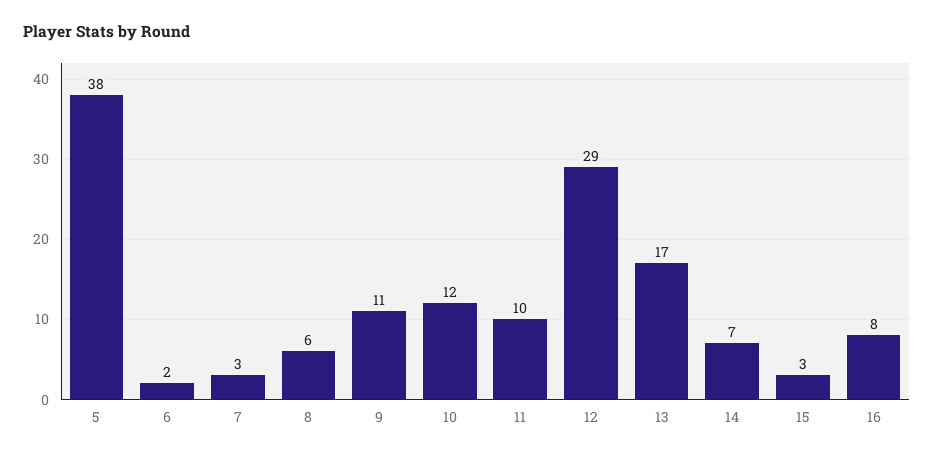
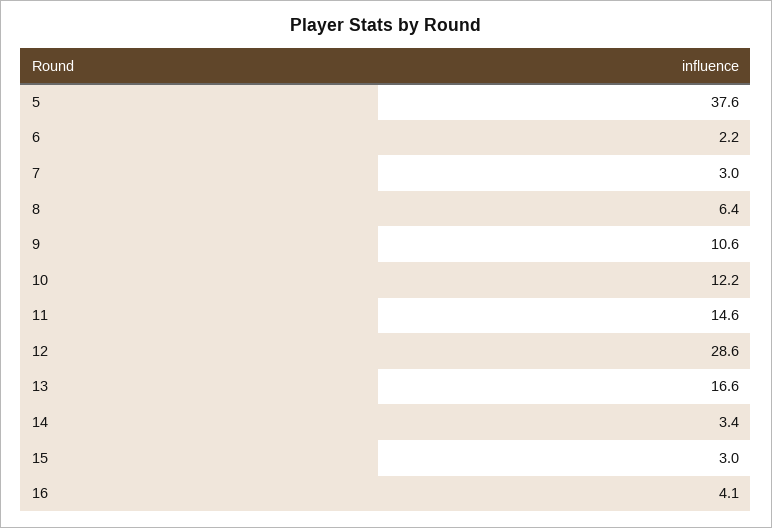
11: 10 -> 14.6
14: 7 -> 3.4
16: 8 -> 4.1

